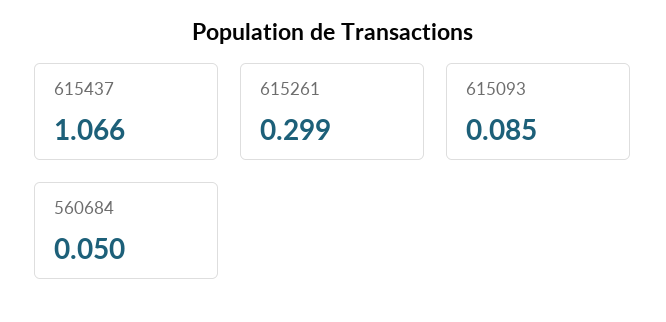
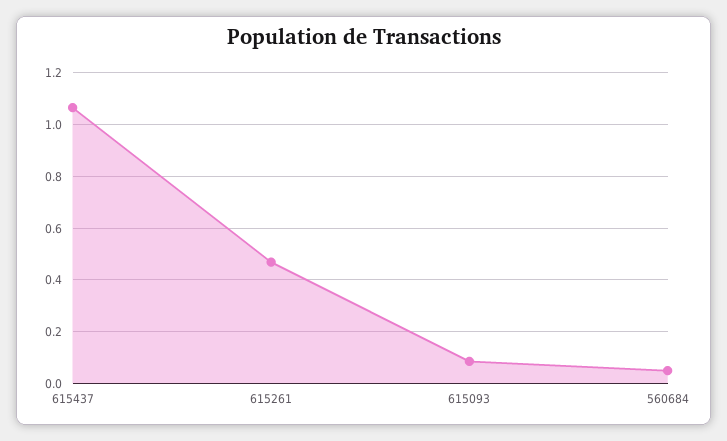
615261: 0.299 -> 0.475

